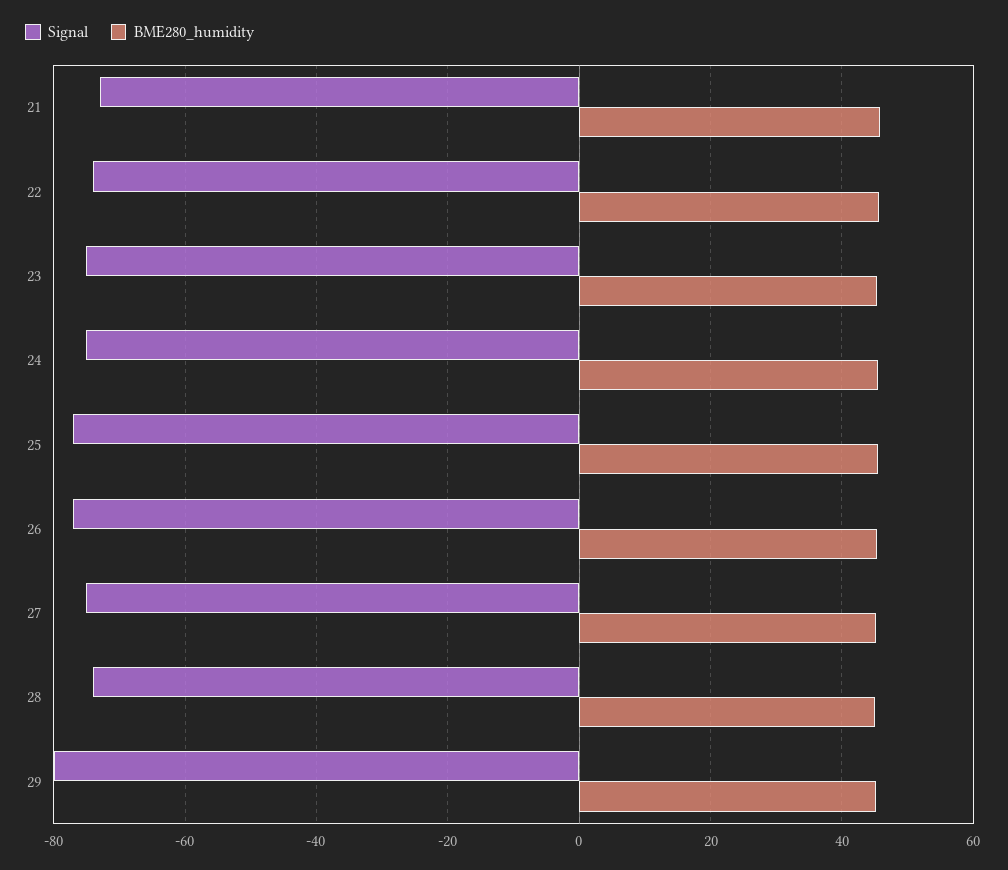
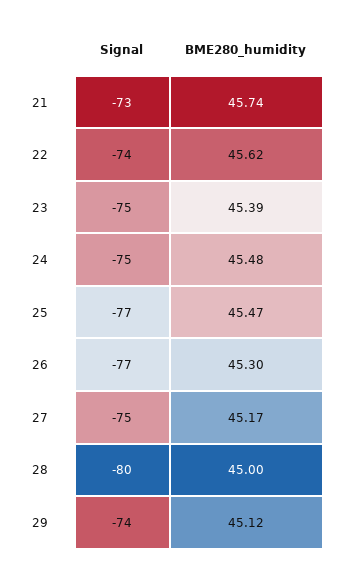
Signal, 28: -74 -> -80
Signal, 29: -80 -> -74

